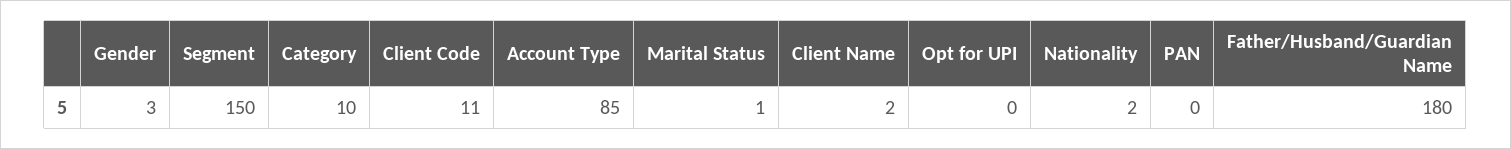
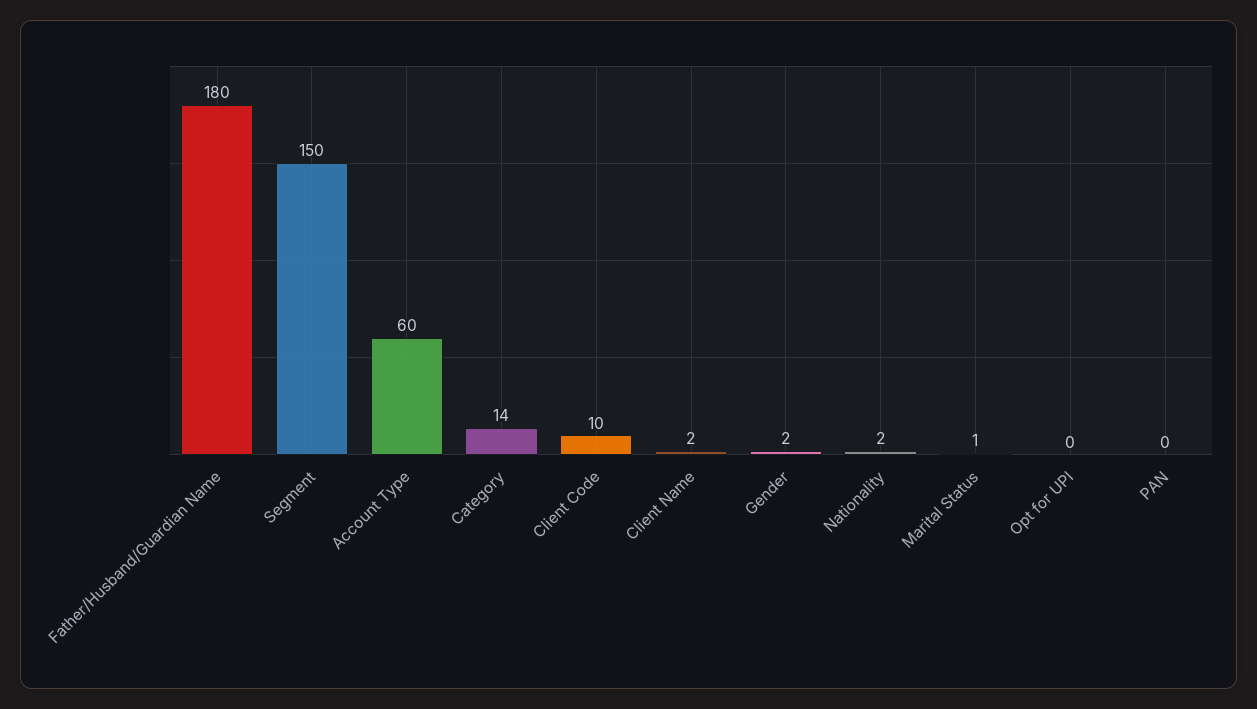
Gender: 3 -> 2
Category: 10 -> 14
Client Code: 11 -> 10
Account Type: 85 -> 60

